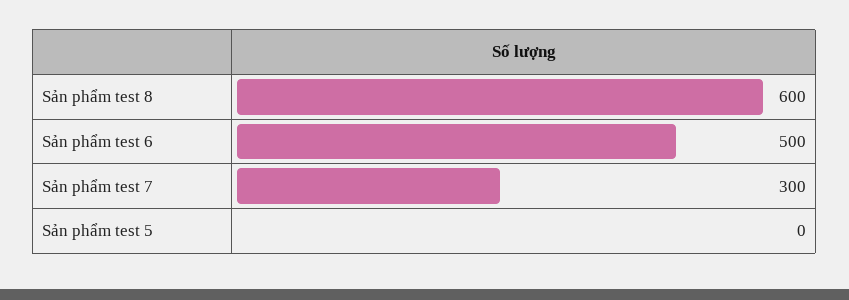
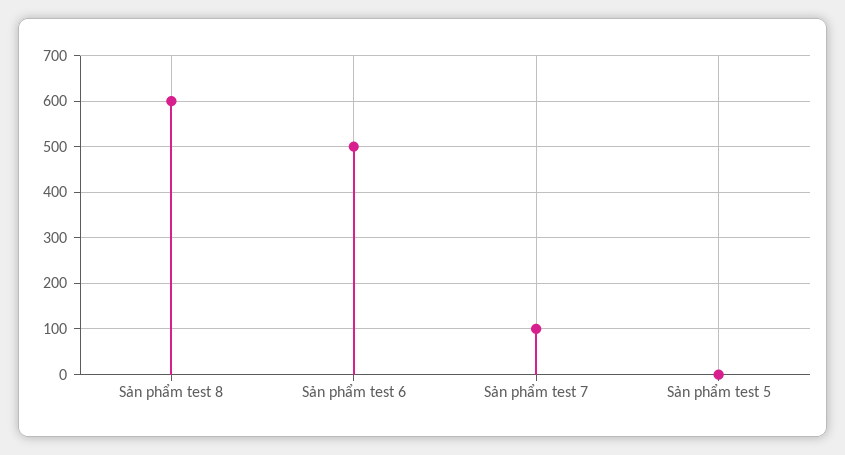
Sản phẩm test 7: 300 -> 100

